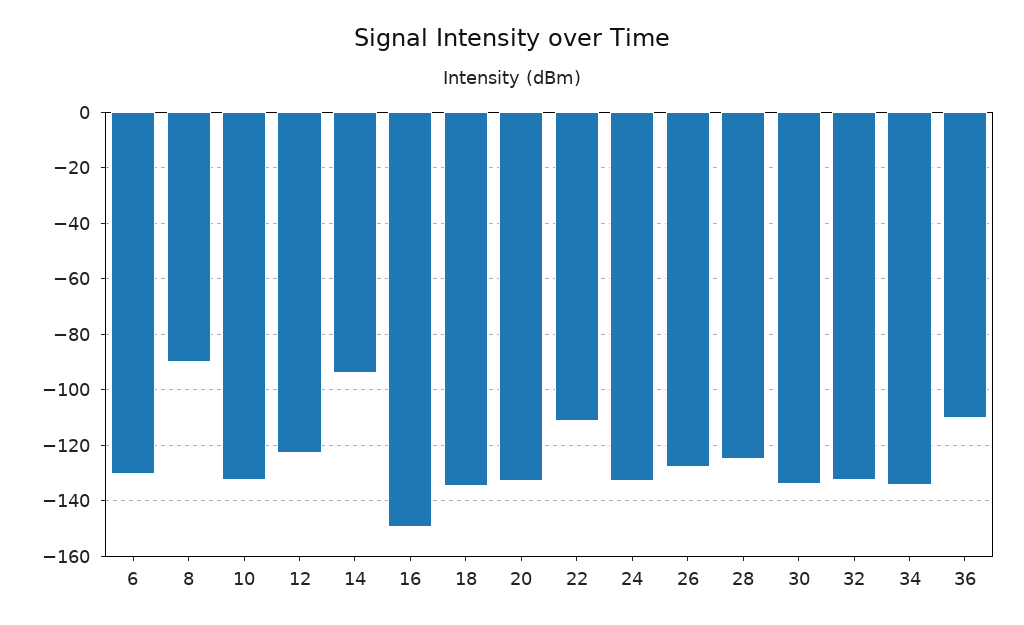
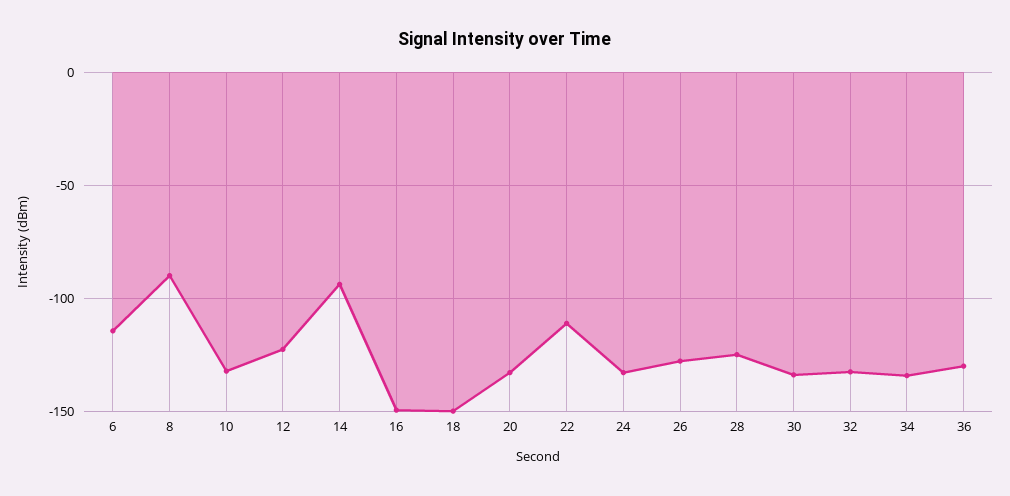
6: -130 -> -115
18: -135 -> -150
36: -110 -> -130

